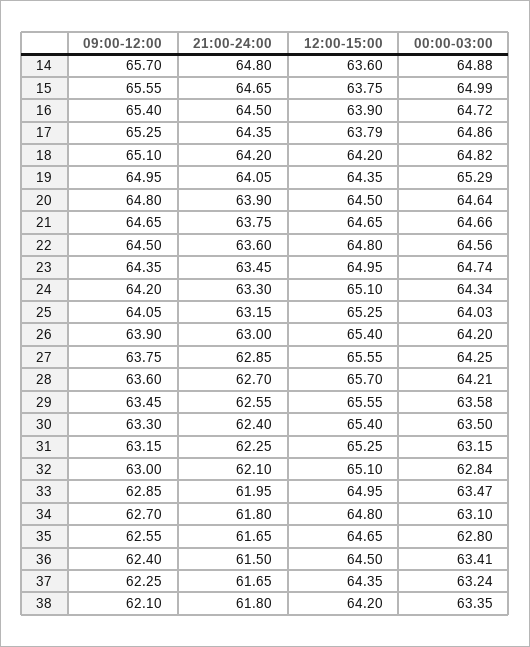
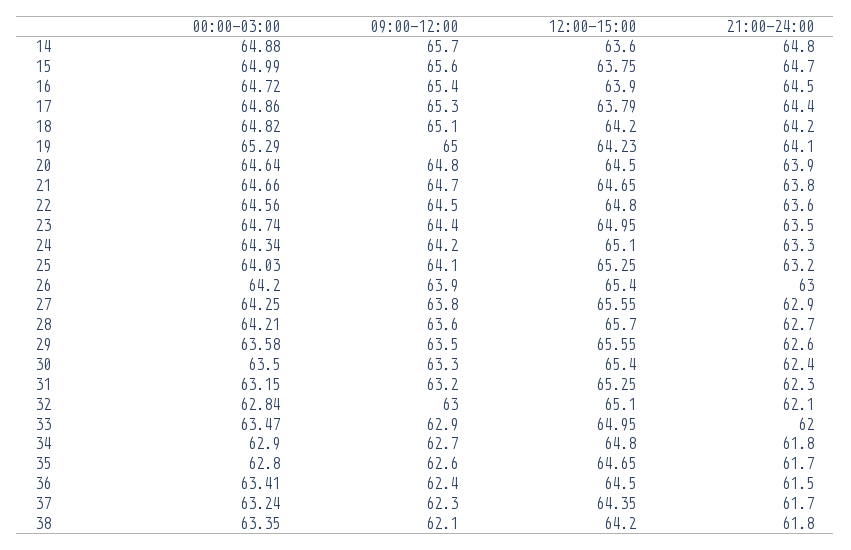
12:00-15:00, 19: 64.35 -> 64.23
00:00-03:00, 34: 63.1 -> 62.9

